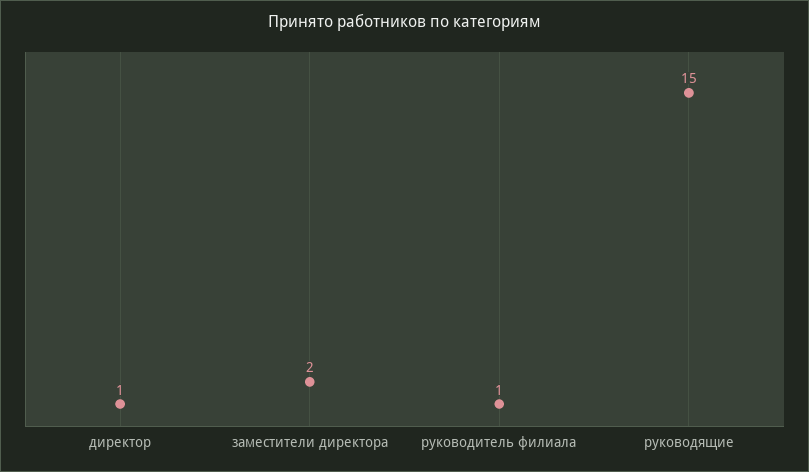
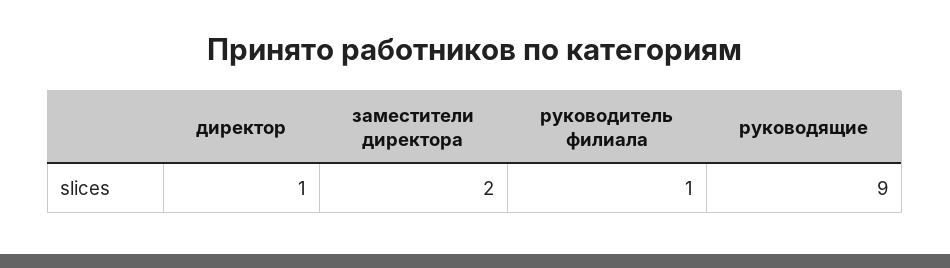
руководящие: 15 -> 9

